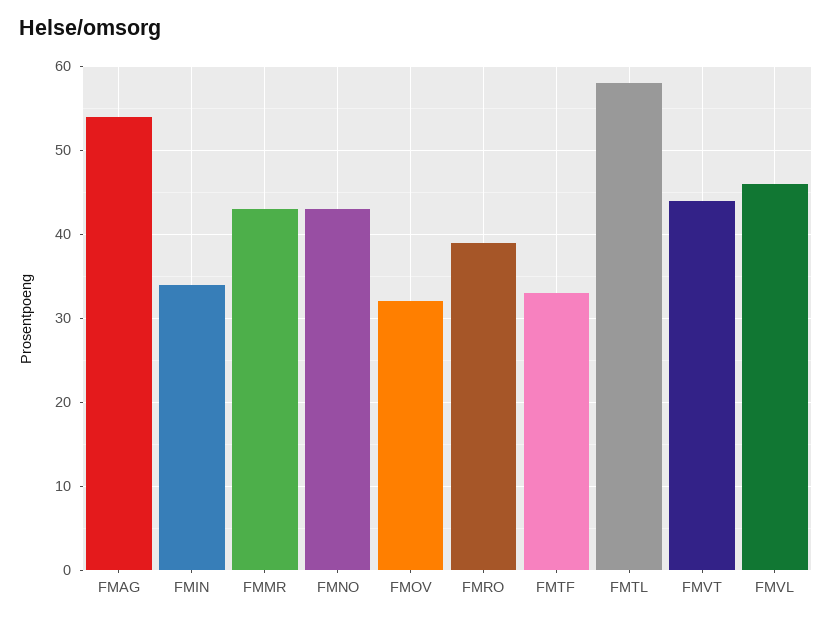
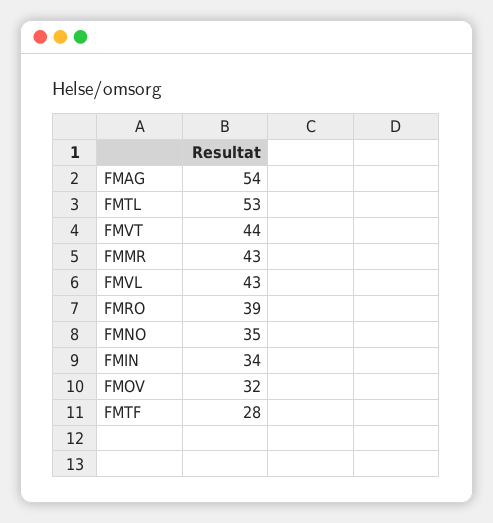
FMNO: 43 -> 35
FMTF: 33 -> 28
FMTL: 58 -> 53
FMVL: 46 -> 43

